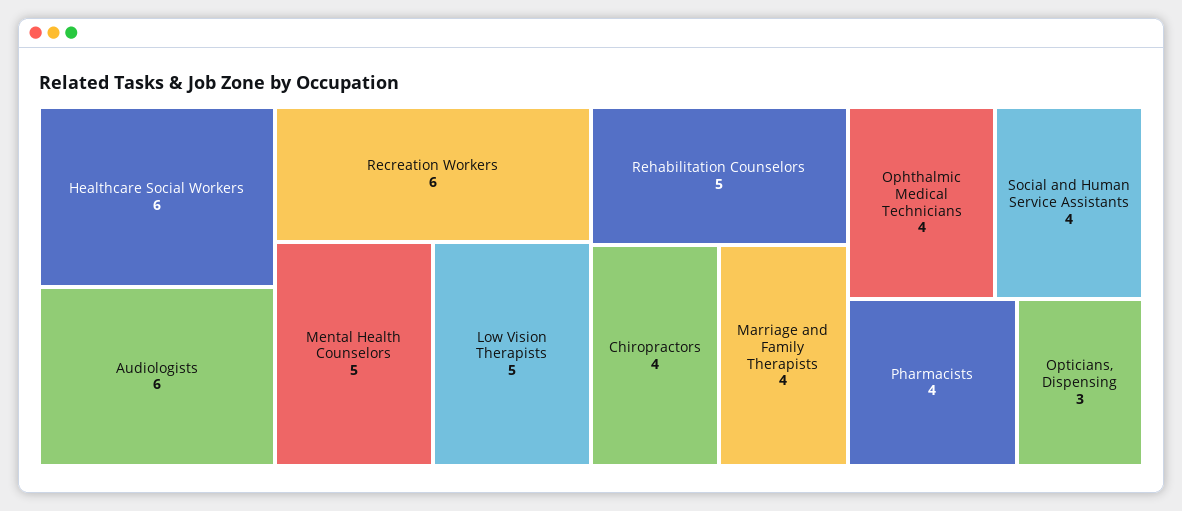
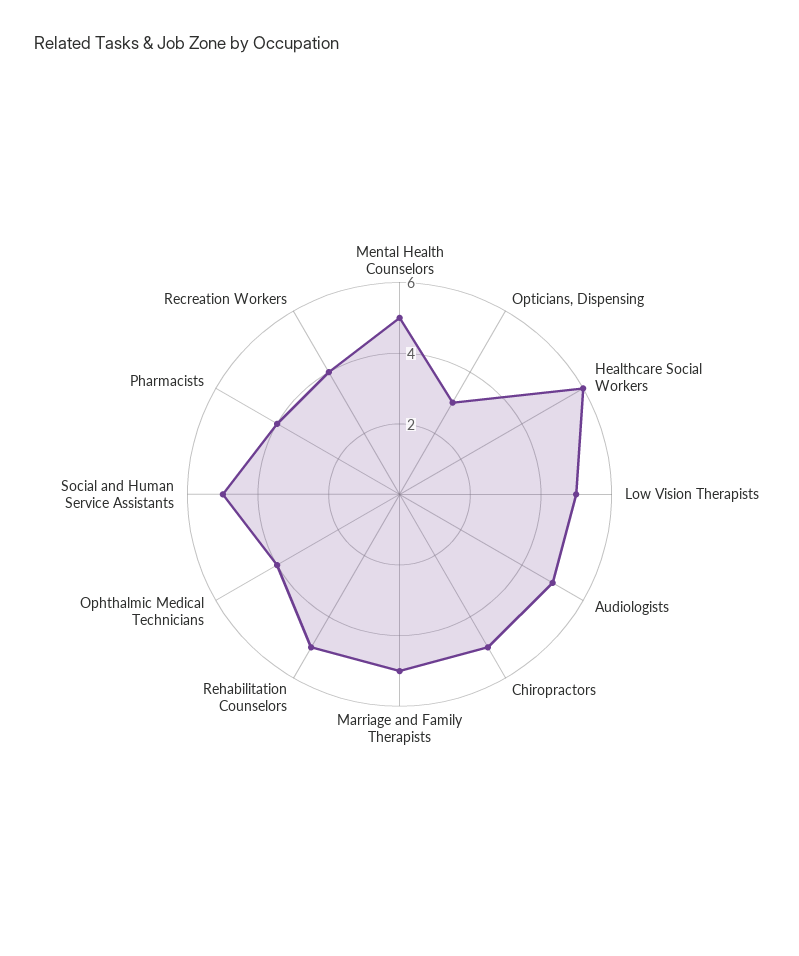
Audiologists: 6 -> 5
Recreation Workers: 6 -> 4
Chiropractors: 4 -> 5
Marriage and Family Therapists: 4 -> 5
Social and Human Service Assistants: 4 -> 5

